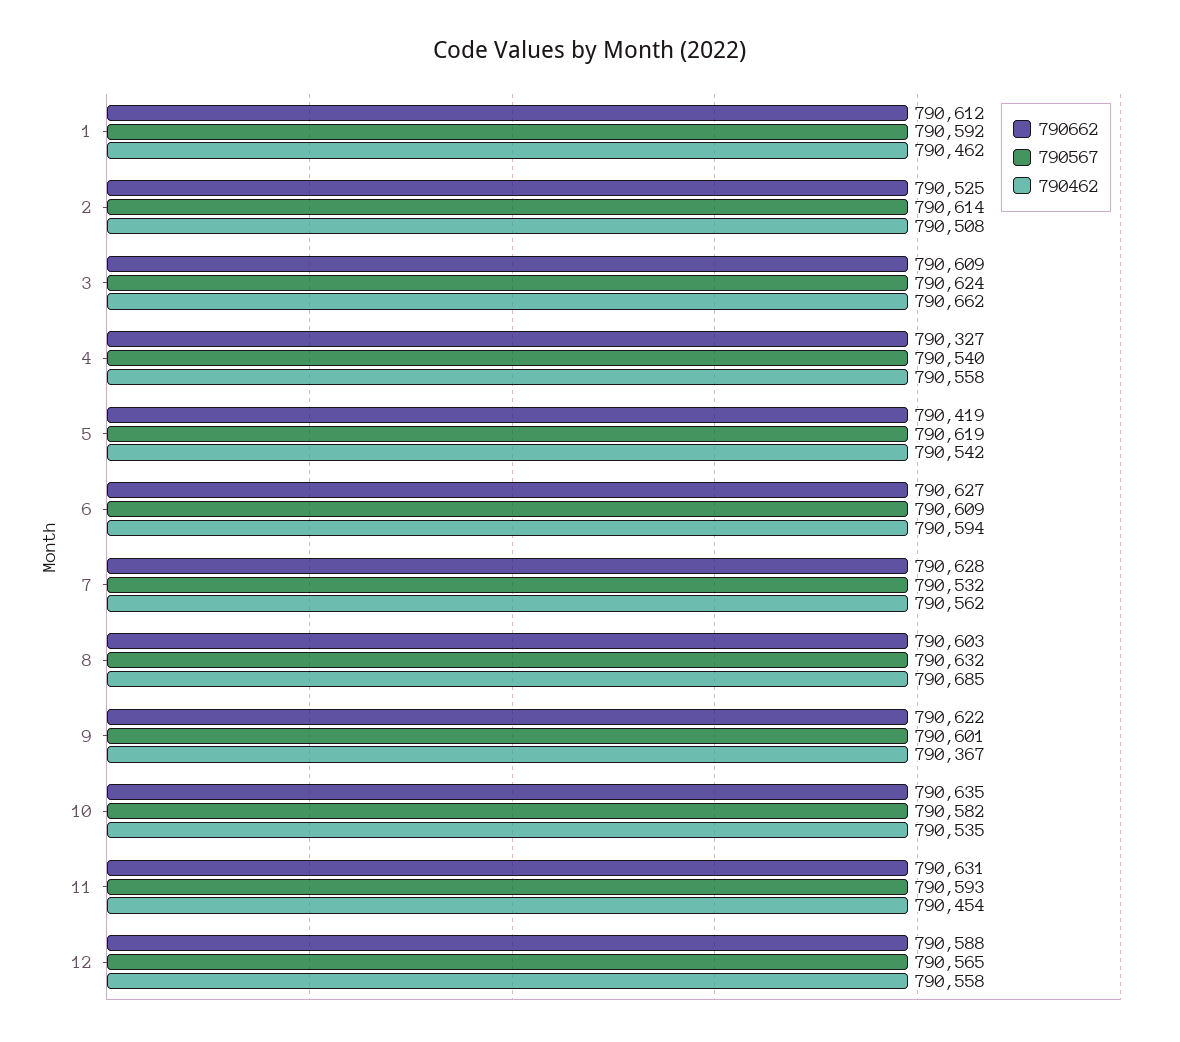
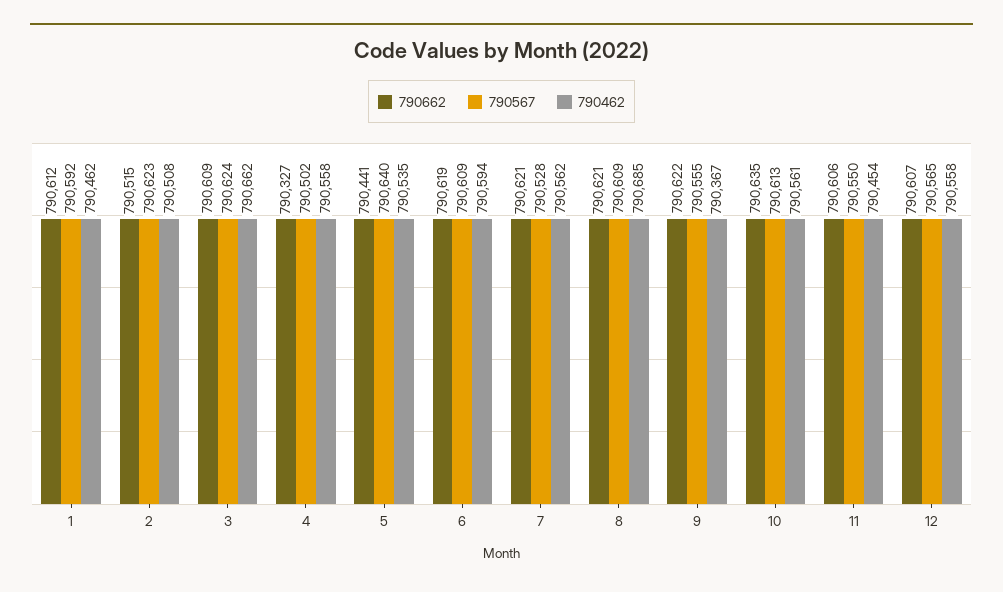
790662, 2: 790525 -> 790515
790567, 2: 790614 -> 790623
790567, 4: 790540 -> 790502
790662, 5: 790419 -> 790441
790567, 5: 790619 -> 790640
790462, 5: 790542 -> 790535
790662, 6: 790627 -> 790619
790662, 7: 790628 -> 790621
790567, 7: 790532 -> 790528
790662, 8: 790603 -> 790621
790567, 8: 790632 -> 790609
790567, 9: 790601 -> 790555
790567, 10: 790582 -> 790613
790462, 10: 790535 -> 790561
790662, 11: 790631 -> 790606
790567, 11: 790593 -> 790550
790662, 12: 790588 -> 790607

